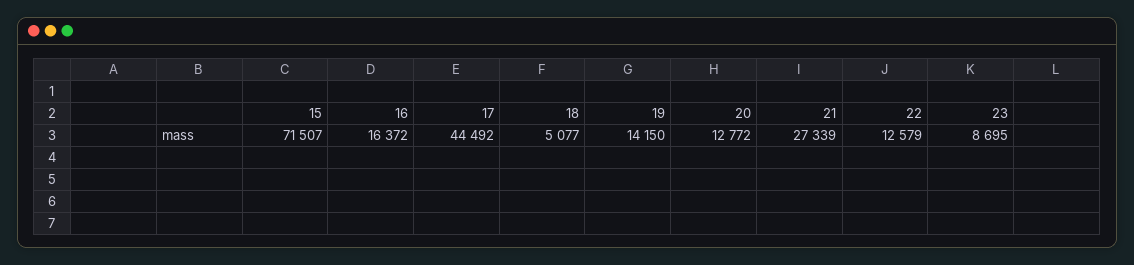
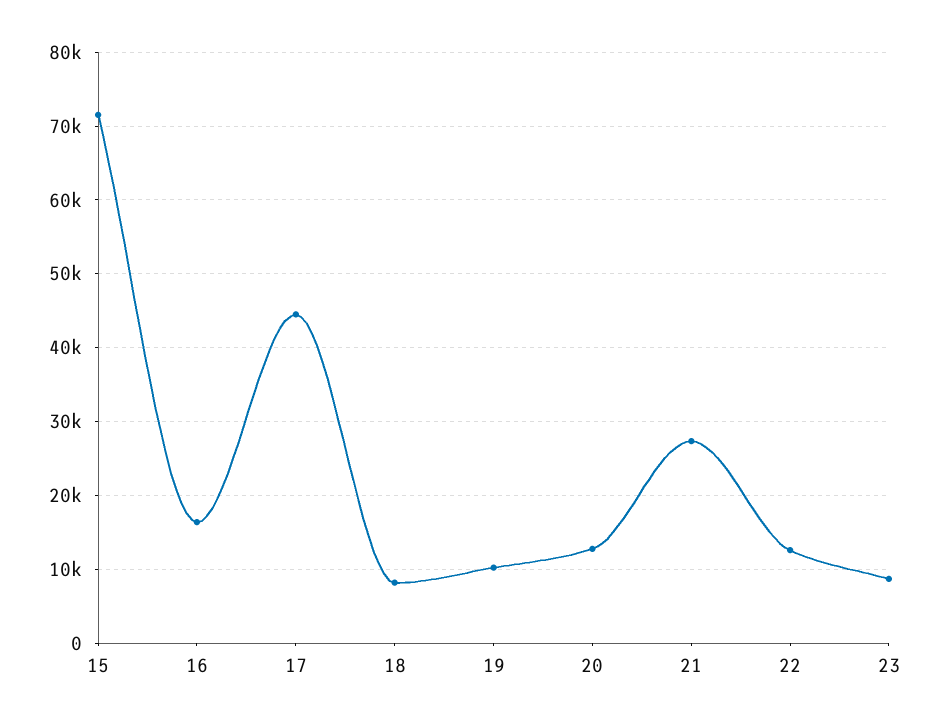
18: 5077 -> 8000
19: 14150 -> 10000

